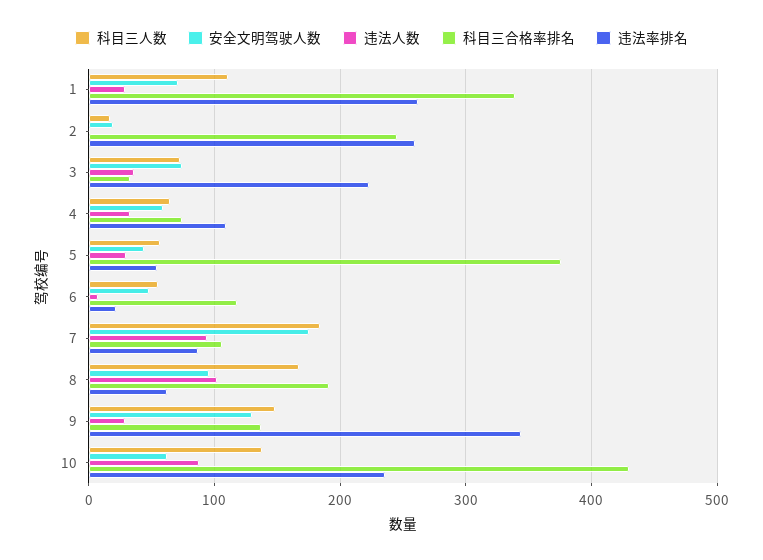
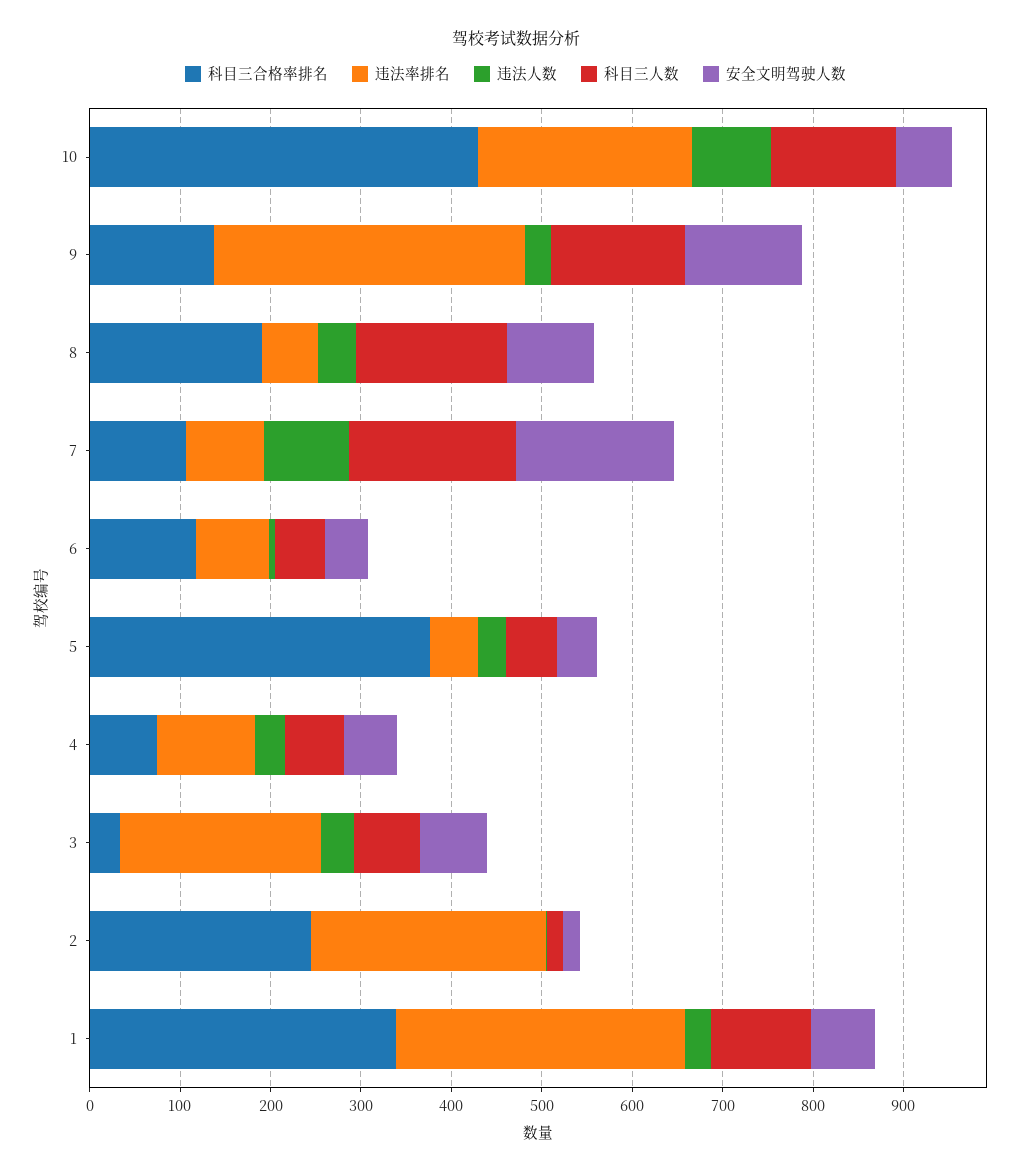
违法率排名, 1: 260 -> 320
违法率排名, 6: 20 -> 80
违法人数, 8: 100 -> 40

